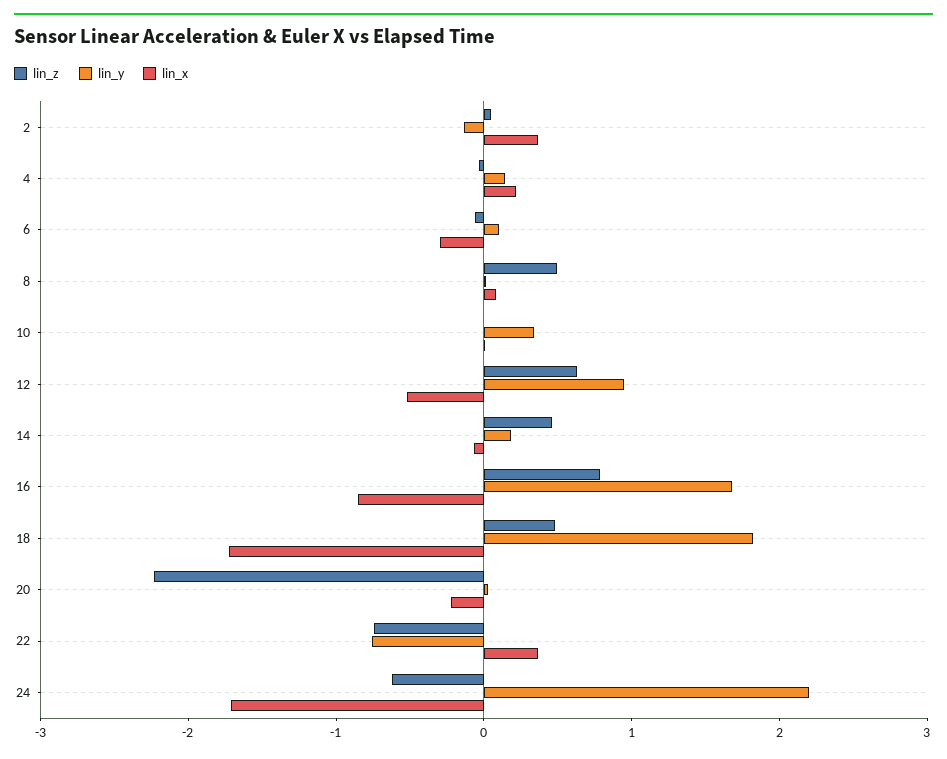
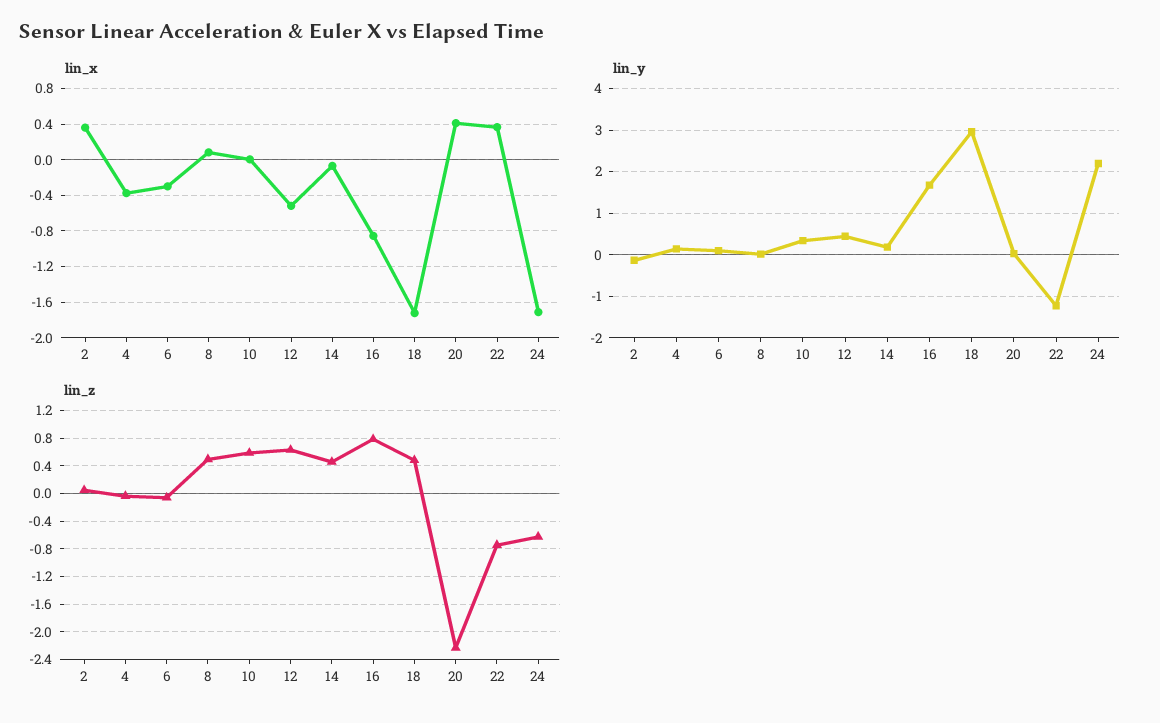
lin_x, 4: 0.2 -> -0.4
lin_z, 10: 0 -> 0.6
lin_y, 12: 1 -> 0.4
lin_y, 18: 1.8 -> 3
lin_x, 20: -0.2 -> 0.4
lin_y, 22: -0.8 -> -1.2

